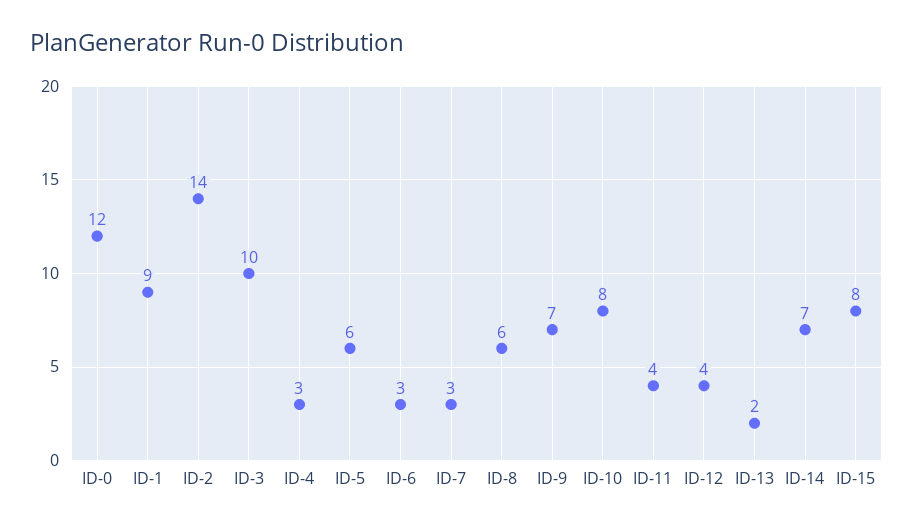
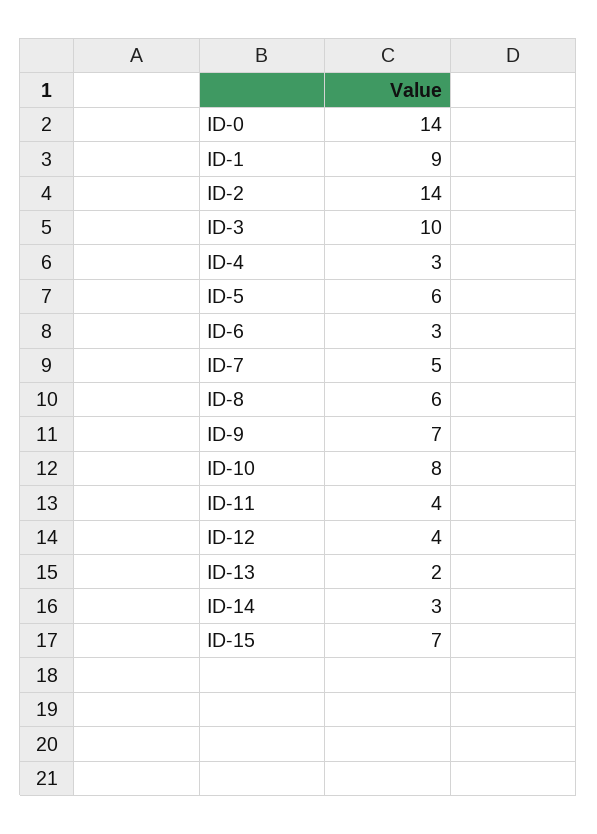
ID-0: 12 -> 14
ID-7: 3 -> 5
ID-14: 7 -> 3
ID-15: 8 -> 7

